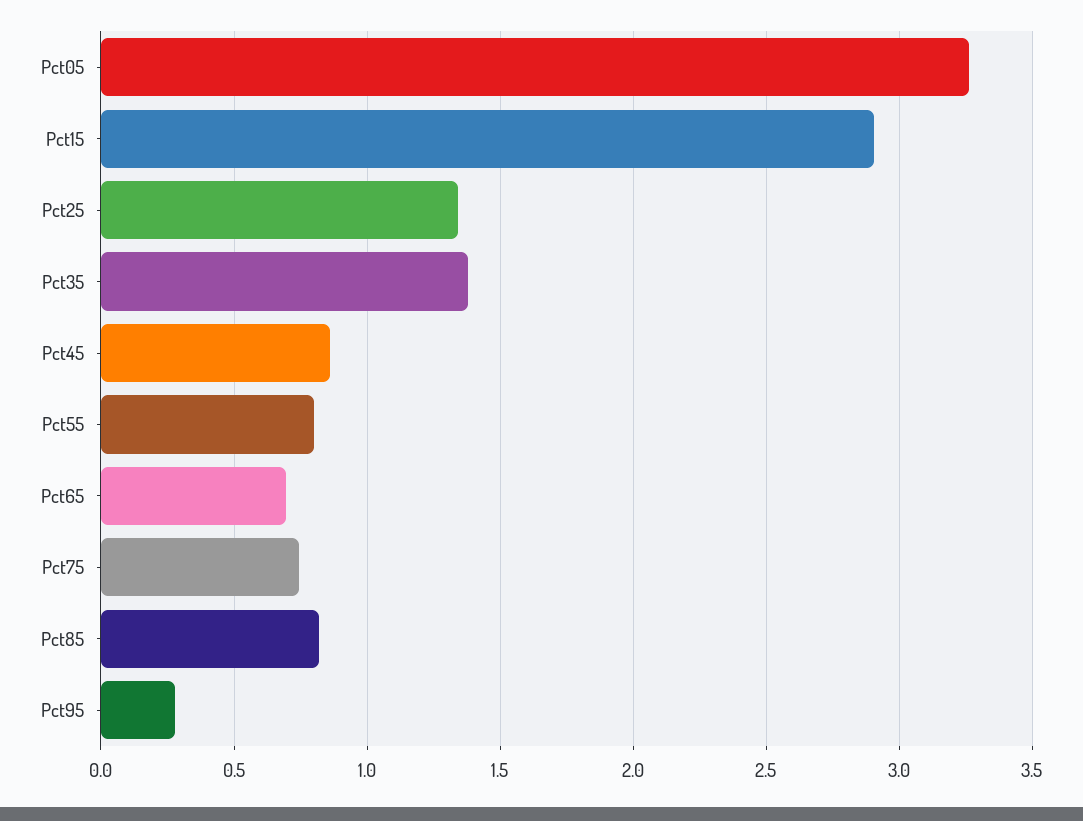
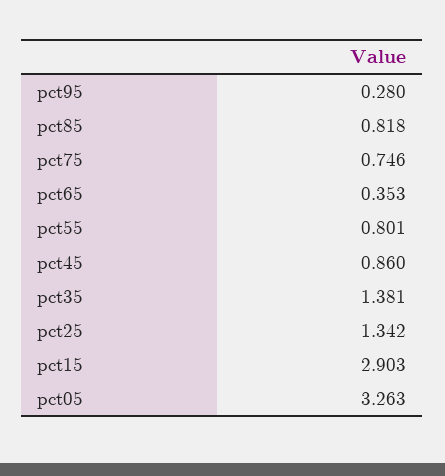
Pct65: 0.7 -> 0.353

